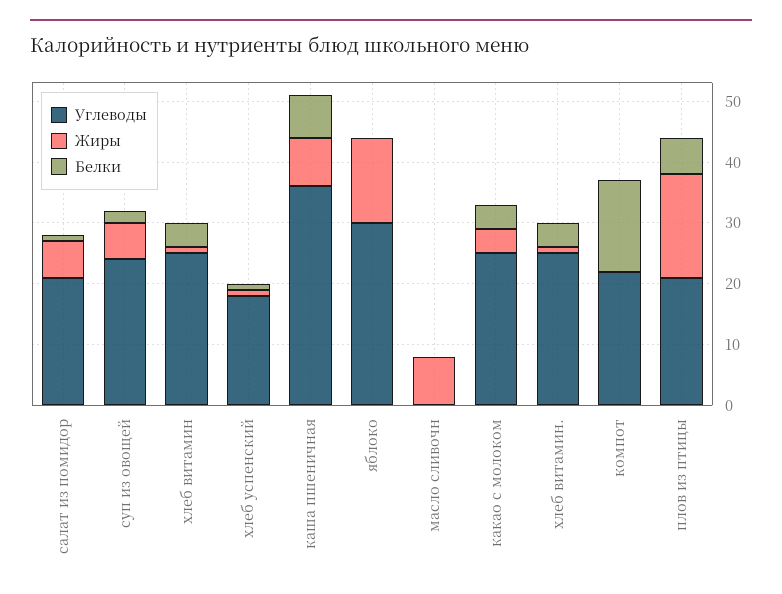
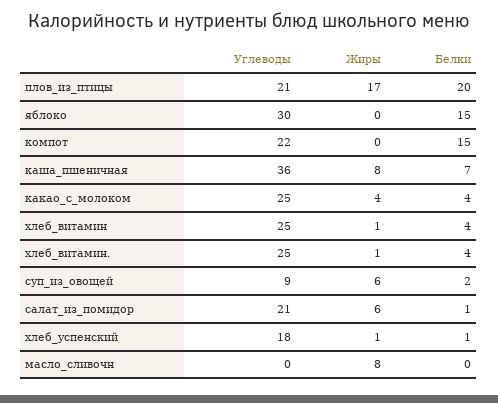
Углеводы, суп из овощей: 25 -> 9
Жиры, яблоко: 15 -> 0
Белки, яблоко: 0 -> 15
Белки, плов из птицы: 5 -> 20

